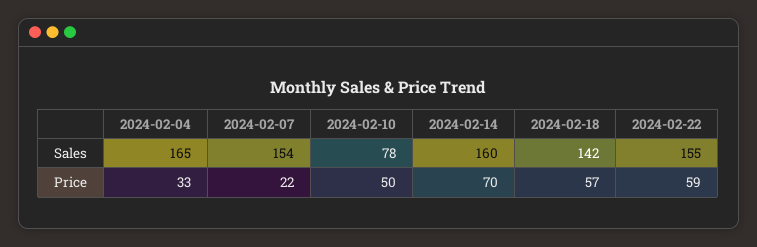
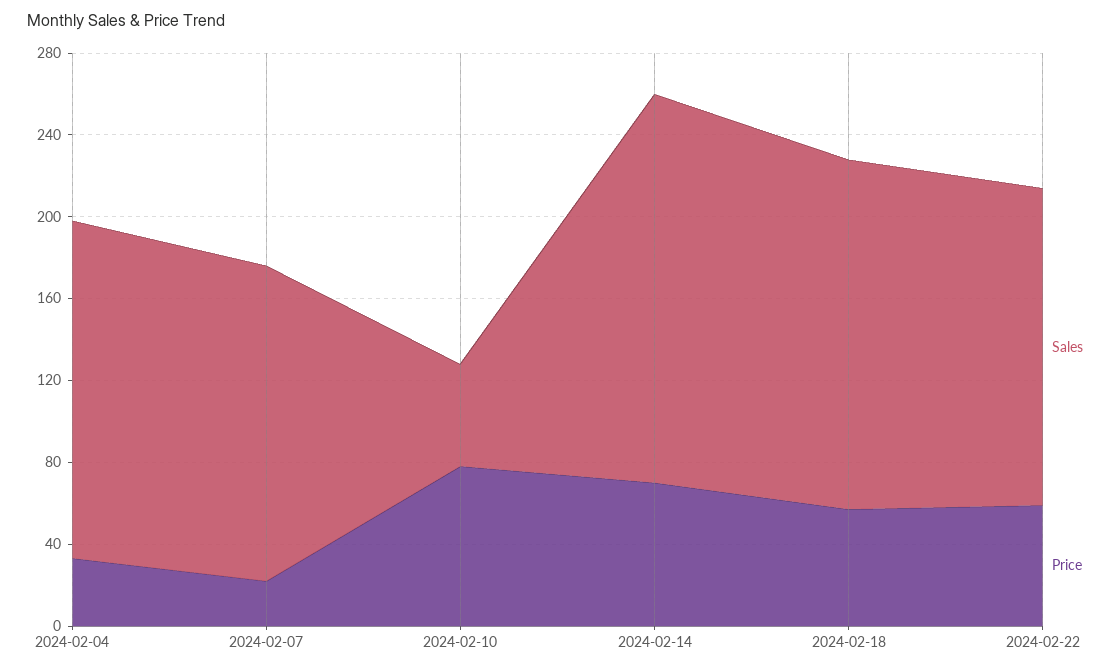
Sales, 2024-02-10: 78 -> 50
Sales, 2024-02-14: 160 -> 190
Sales, 2024-02-18: 142 -> 170
Price, 2024-02-10: 50 -> 80

